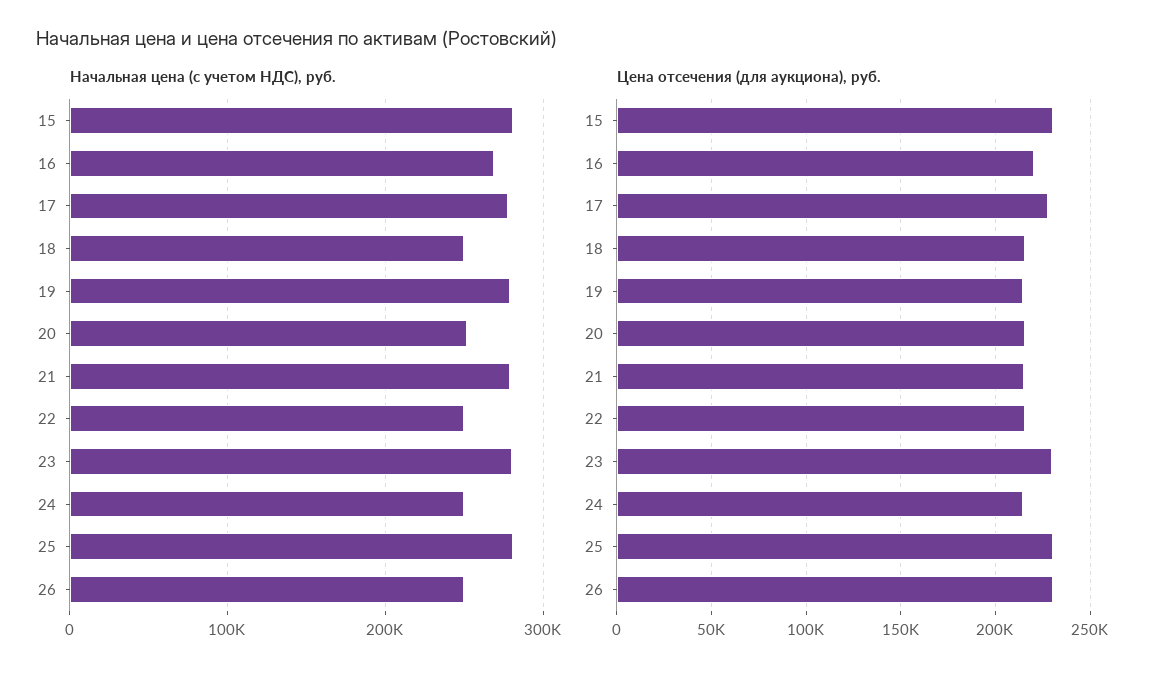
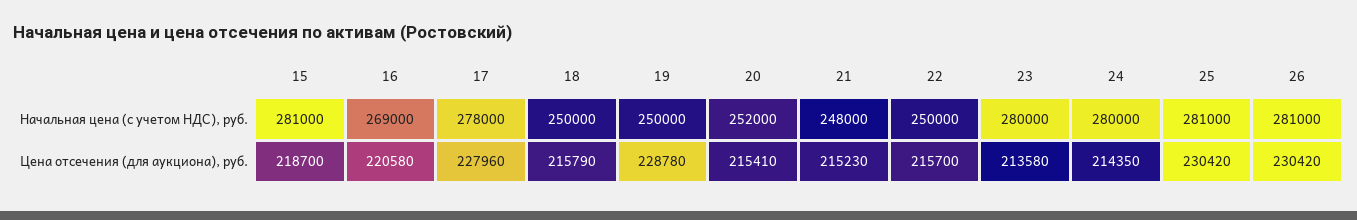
Начальная цена (с учетом НДС), руб., 19: 280000 -> 250000
Начальная цена (с учетом НДС), руб., 21: 280000 -> 248000
Начальная цена (с учетом НДС), руб., 24: 250000 -> 280000
Начальная цена (с учетом НДС), руб., 26: 250000 -> 281000
Цена отсечения (для аукциона), руб., 15: 230000 -> 218700
Цена отсечения (для аукциона), руб., 19: 215000 -> 228780
Цена отсечения (для аукциона), руб., 23: 230000 -> 213580

